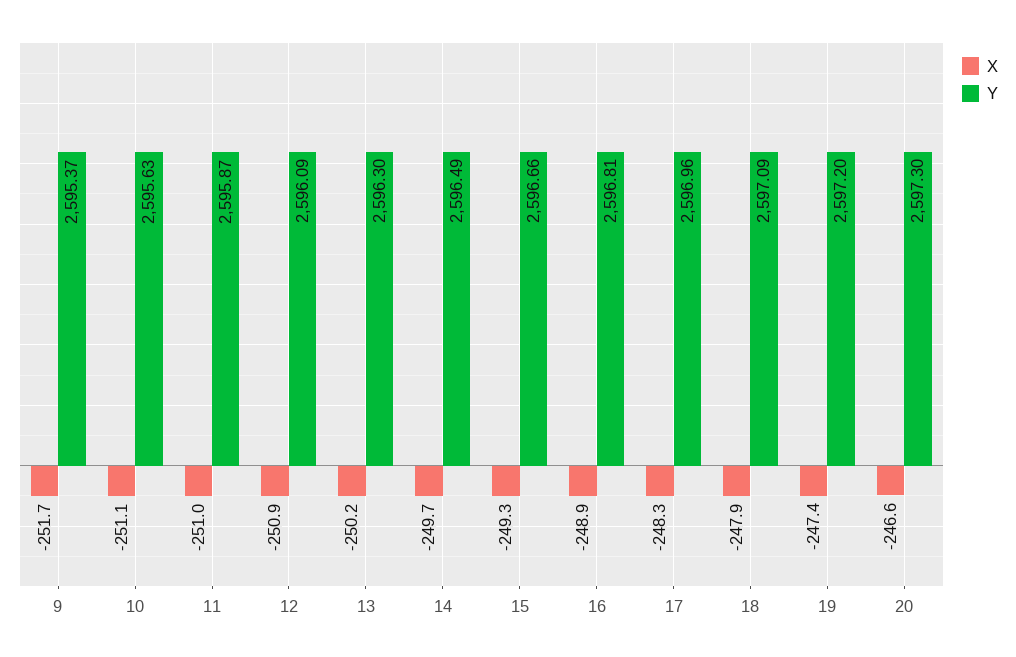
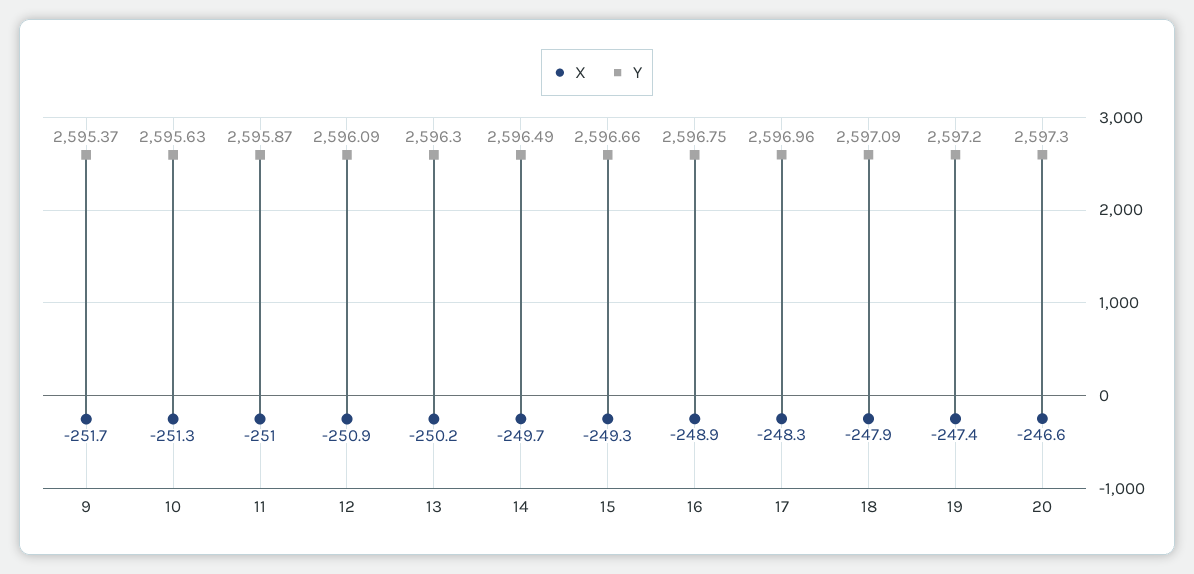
X, 10: -251.1 -> -251.3
Y, 16: 2596.81 -> 2596.75

